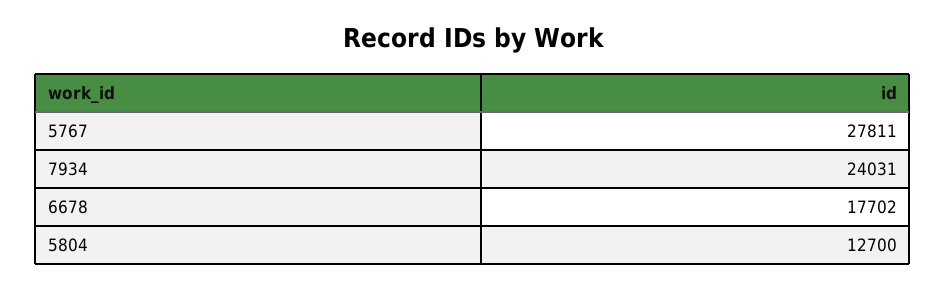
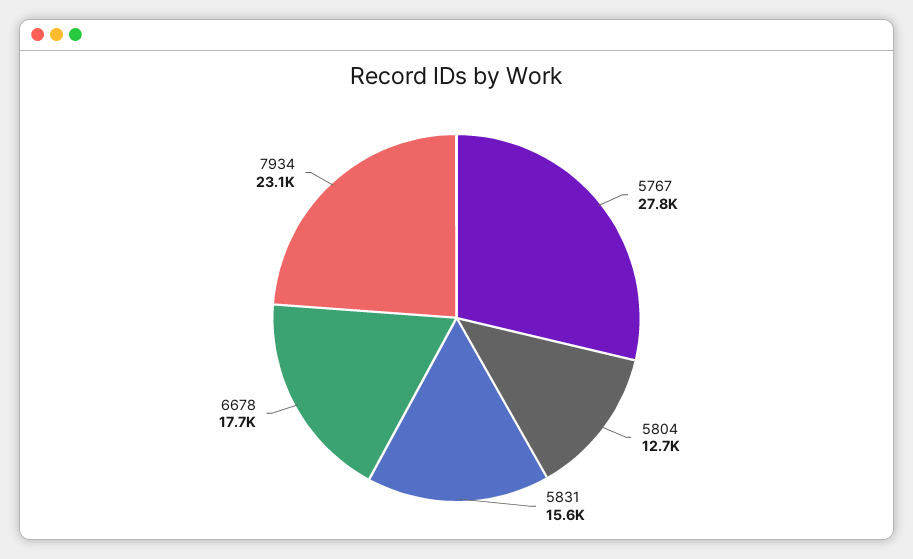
7934: 24031 -> 23100
5831: none -> 15600

